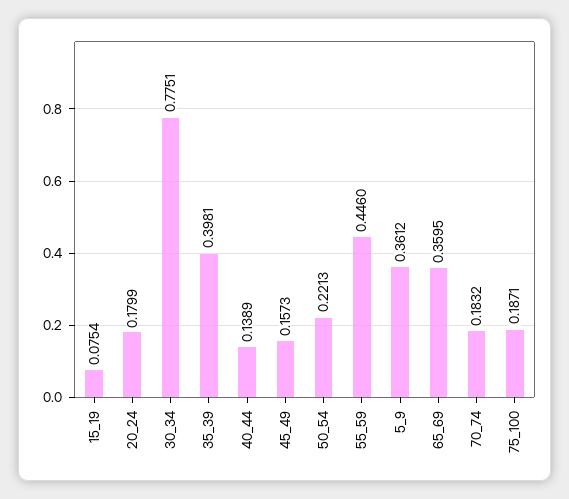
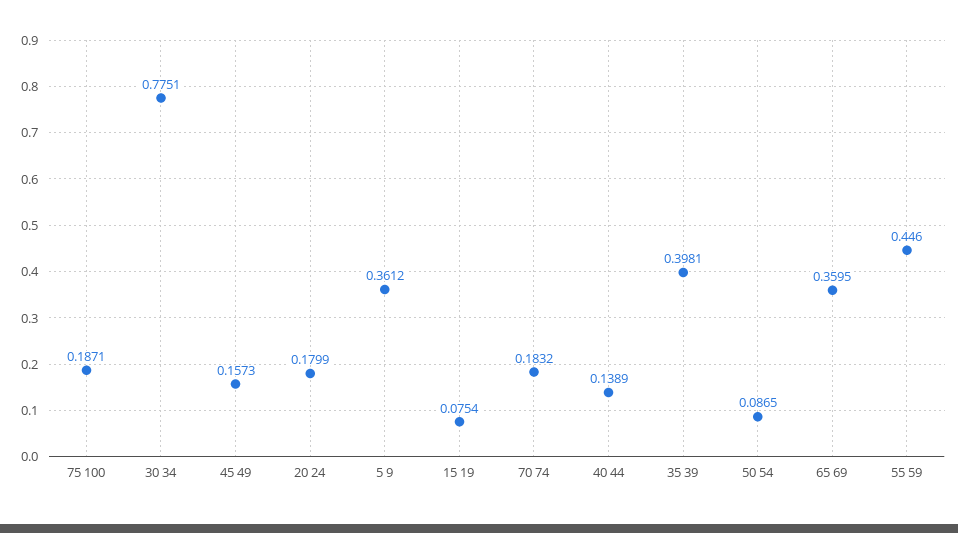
50_54: 0.2213 -> 0.0865

